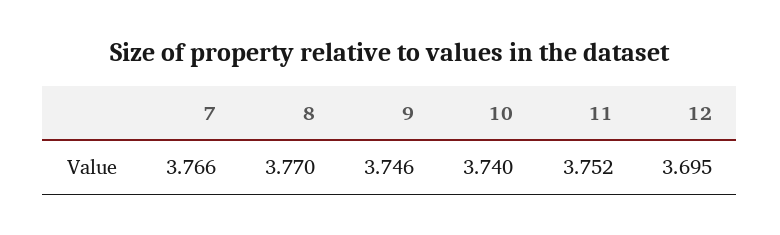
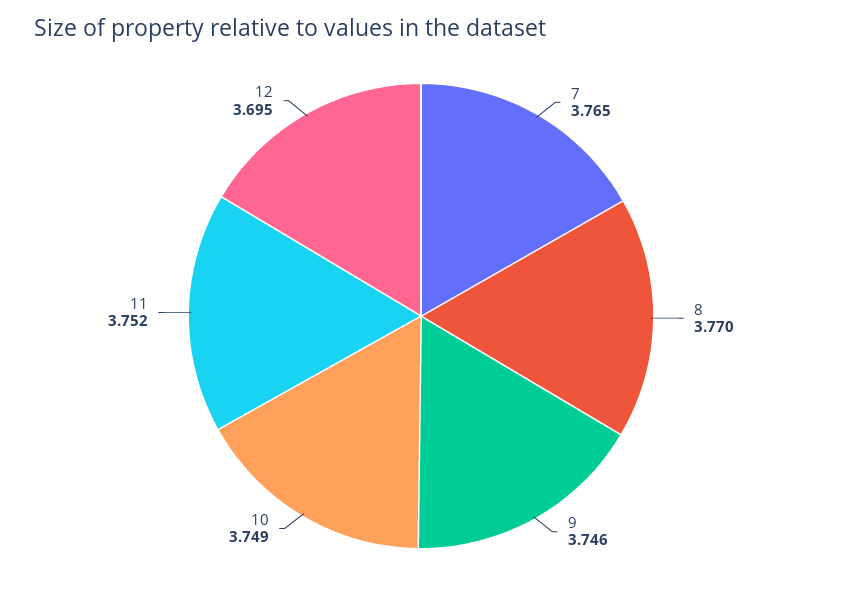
7: 3.766 -> 3.765
10: 3.74 -> 3.749

